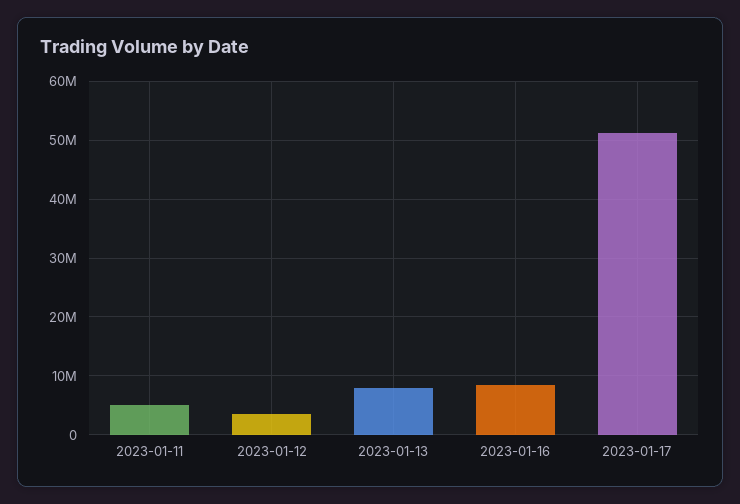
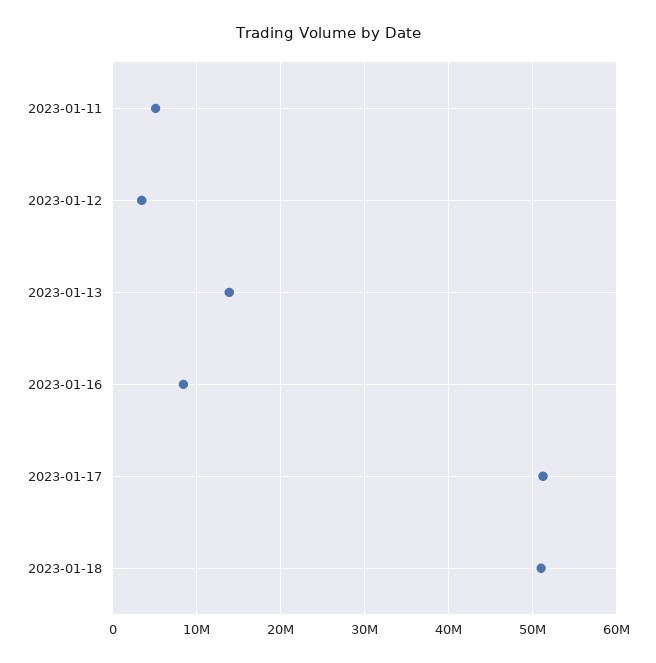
2023-01-13: 8000000 -> 14000000
2023-01-18: none -> 51000000

